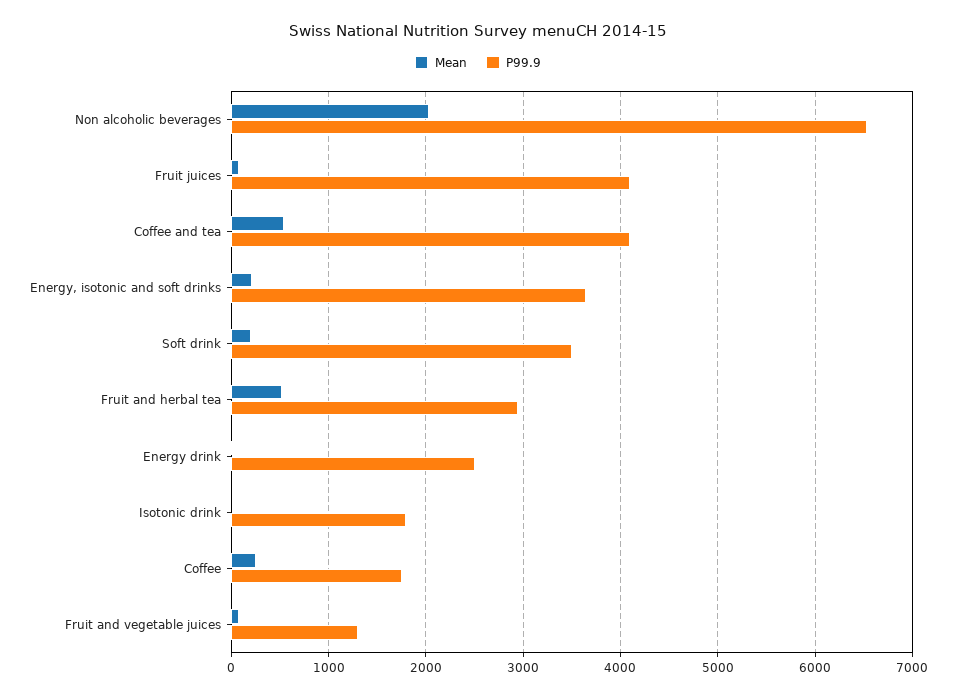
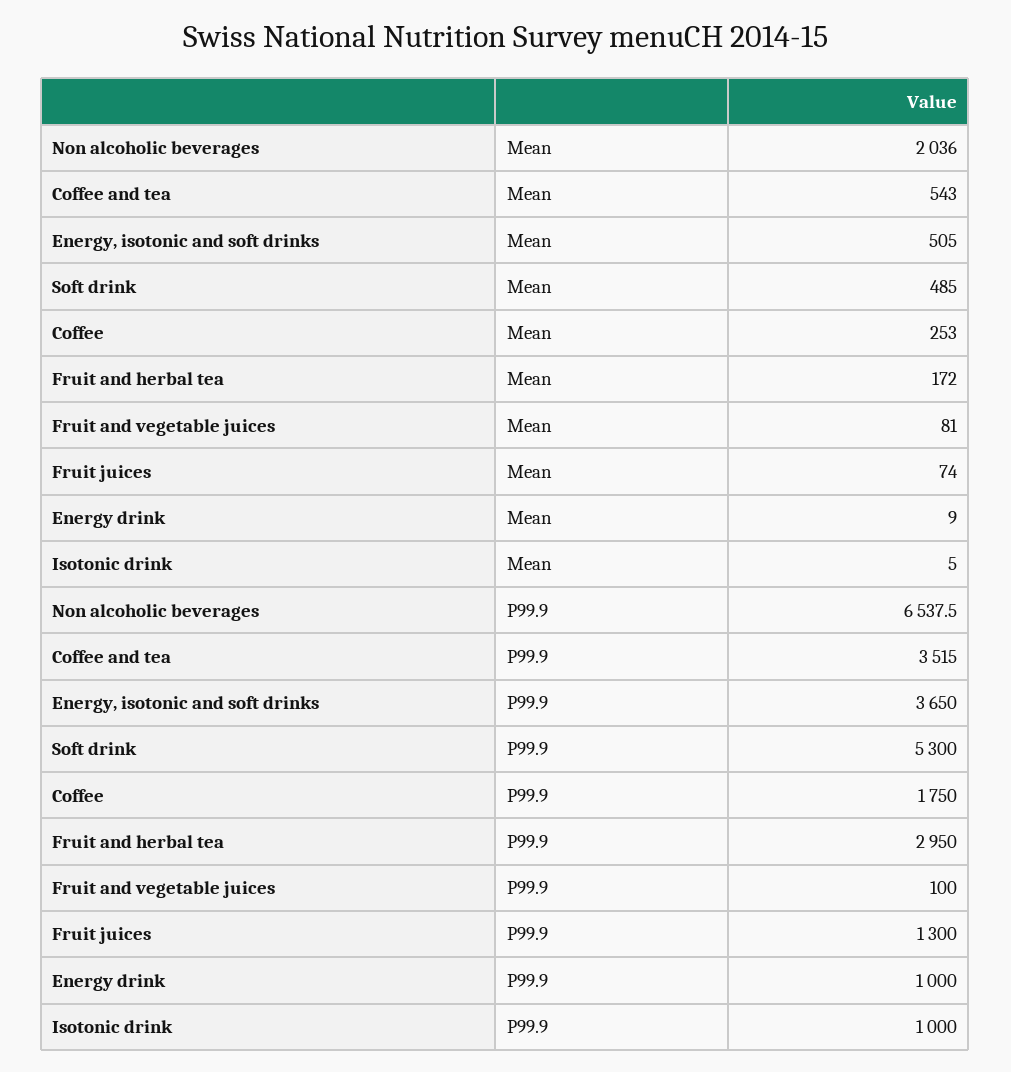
P99.9, Fruit juices: 4100 -> 1300
P99.9, Coffee and tea: 4100 -> 3515
Mean, Energy, isotonic and soft drinks: 200 -> 505
Mean, Soft drink: 200 -> 485
P99.9, Soft drink: 3500 -> 5300
Mean, Fruit and herbal tea: 500 -> 172
P99.9, Energy drink: 2500 -> 1000
P99.9, Isotonic drink: 1800 -> 1000
P99.9, Fruit and vegetable juices: 1300 -> 100

